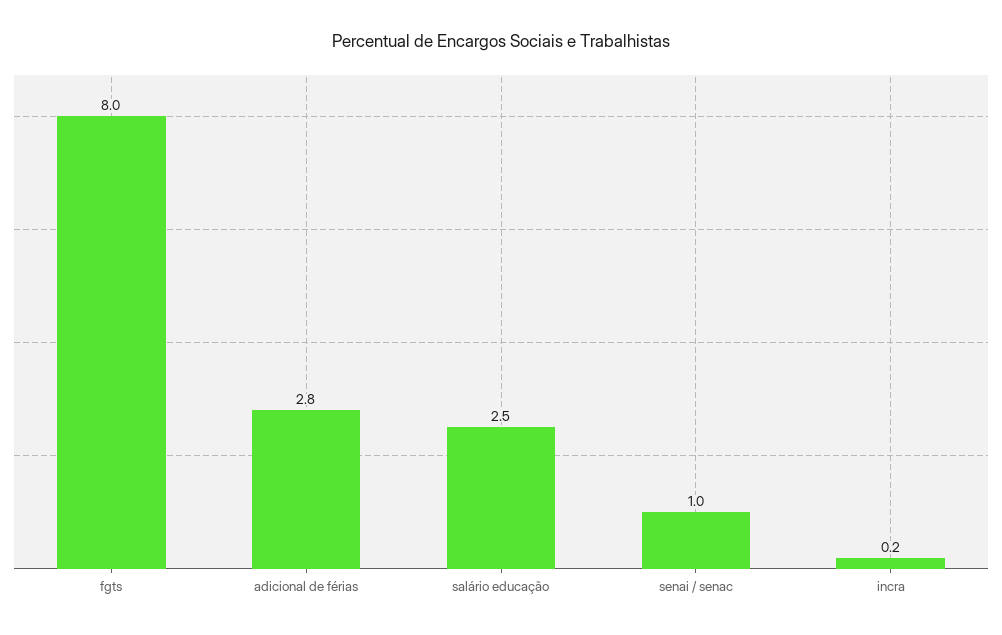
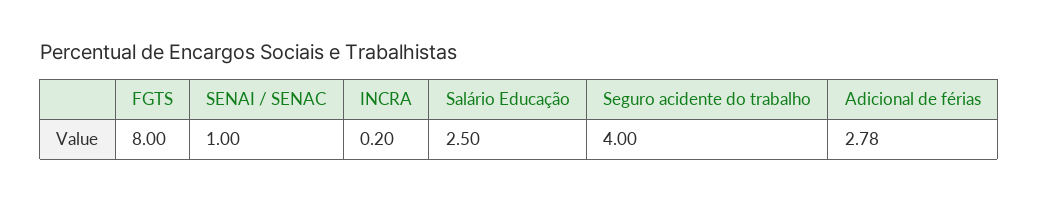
Seguro acidente do trabalho: none -> 4

